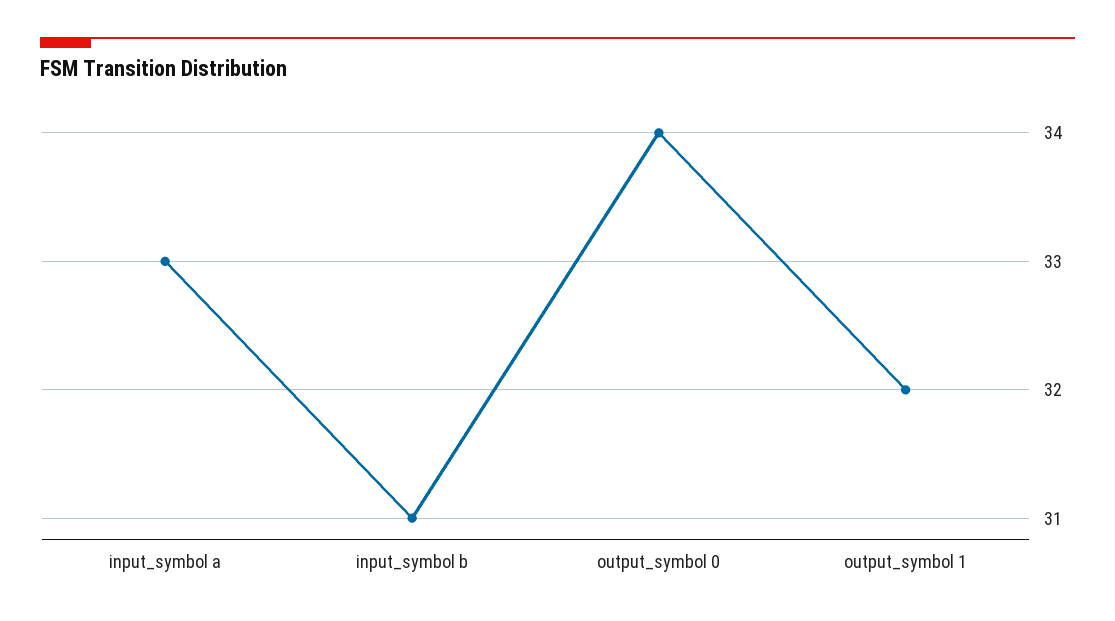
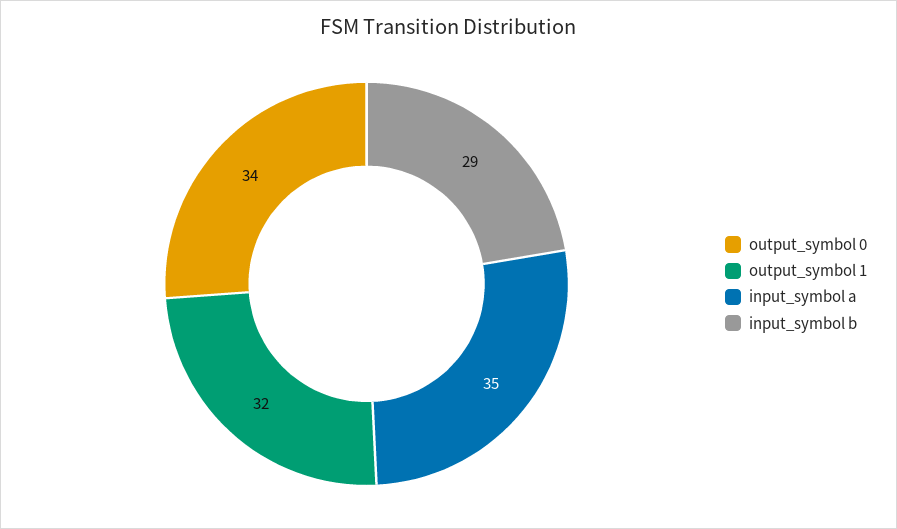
input_symbol a: 33 -> 35
input_symbol b: 31 -> 29

